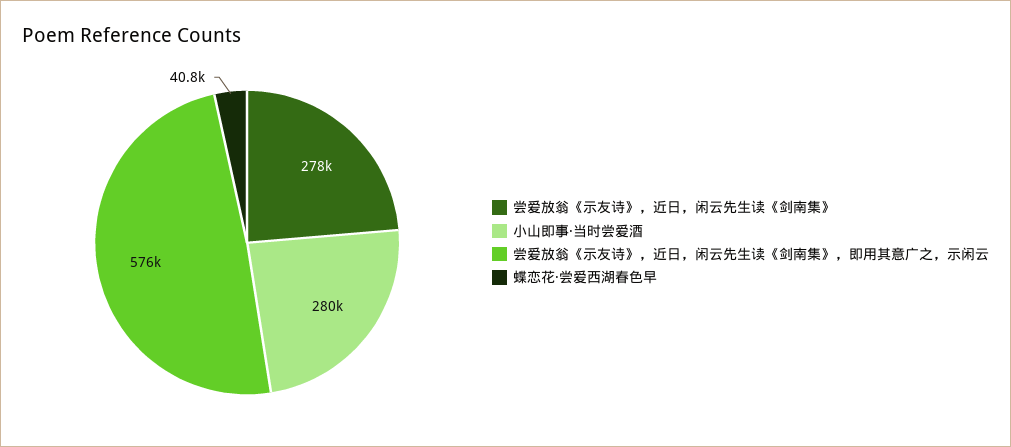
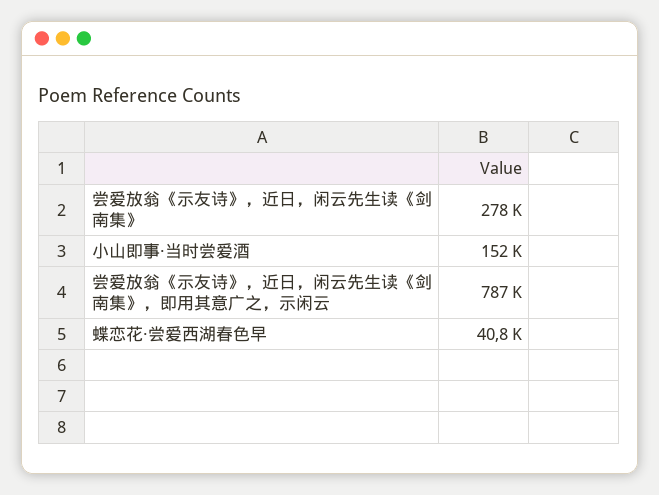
小山即事·当时尝爱酒: 280000 -> 152000
尝爱放翁《示友诗》，近日，闲云先生读《剑南集》，即用其意广之，示闲云: 576000 -> 787000

